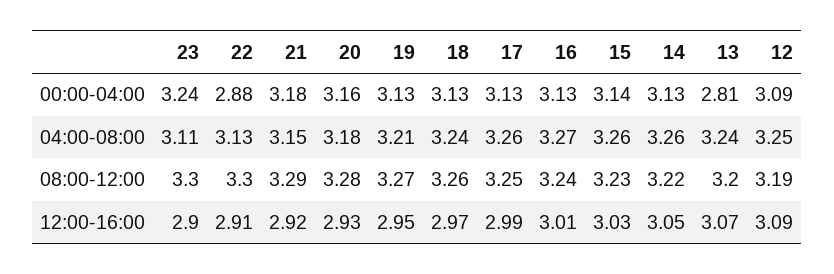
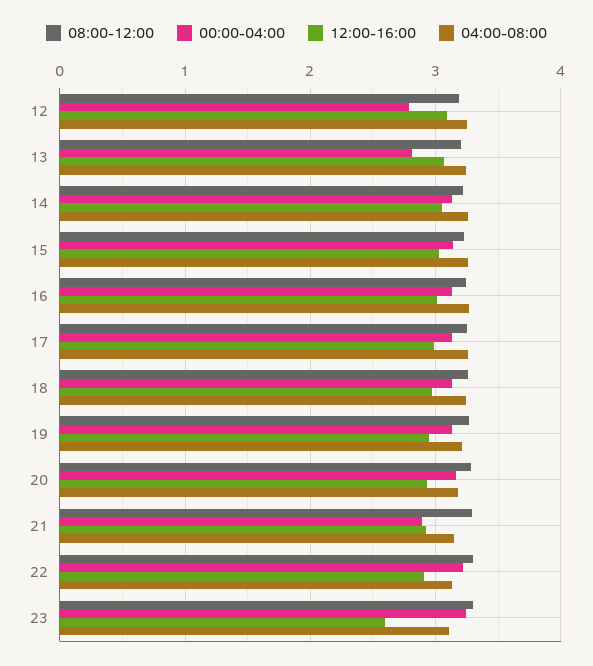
00:00-04:00, 22: 2.88 -> 3.2
00:00-04:00, 21: 3.18 -> 2.9
00:00-04:00, 12: 3.09 -> 2.8
12:00-16:00, 23: 2.9 -> 2.6

